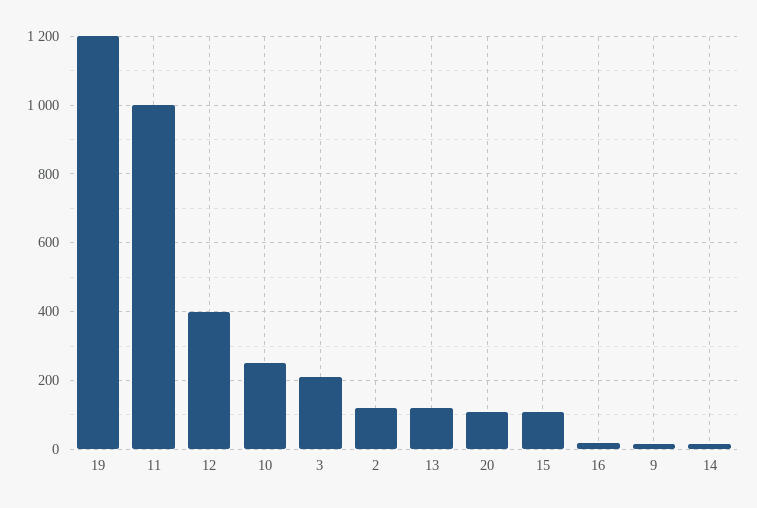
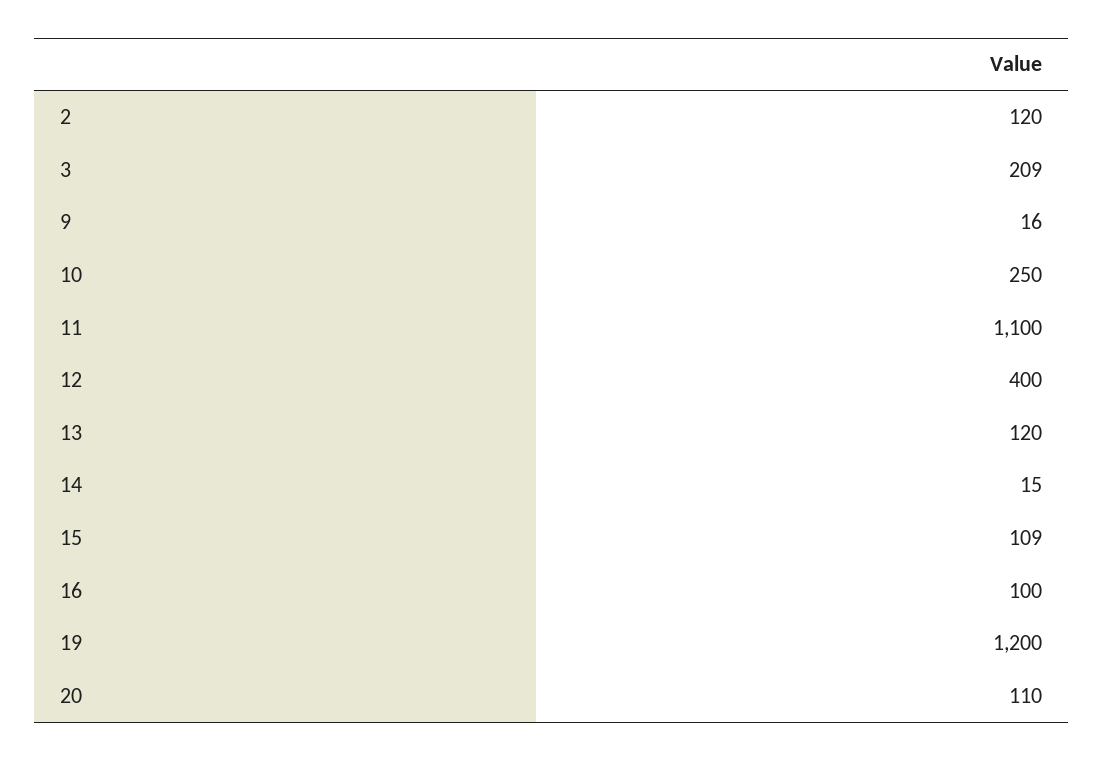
11: 1000 -> 1100
16: 20 -> 100

